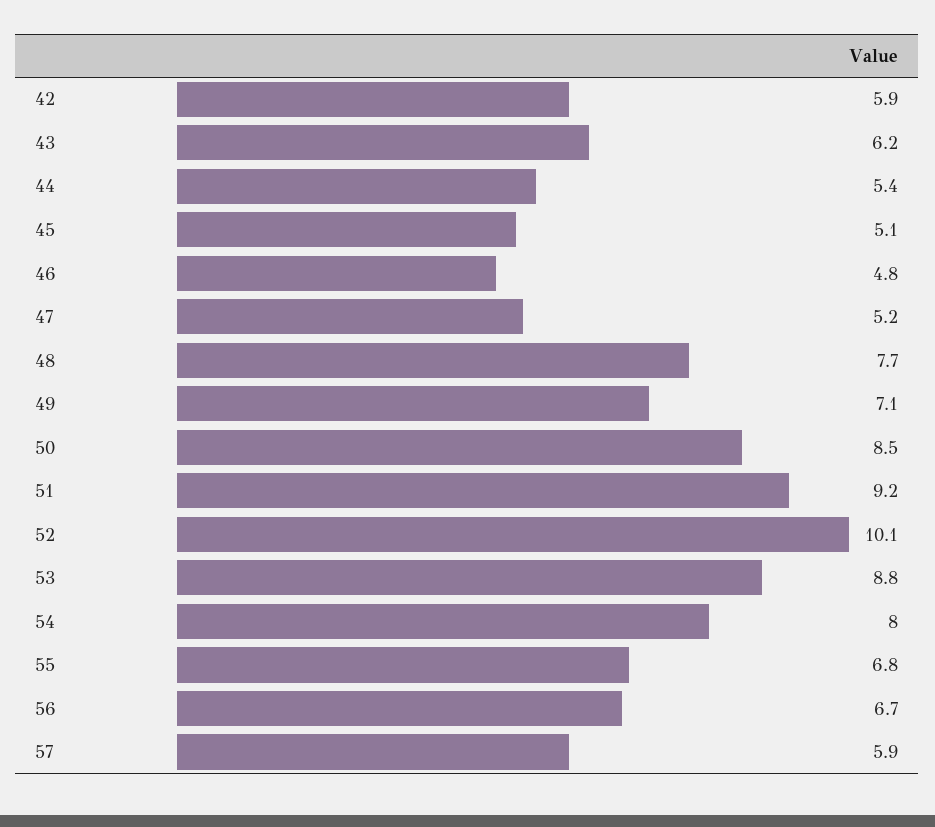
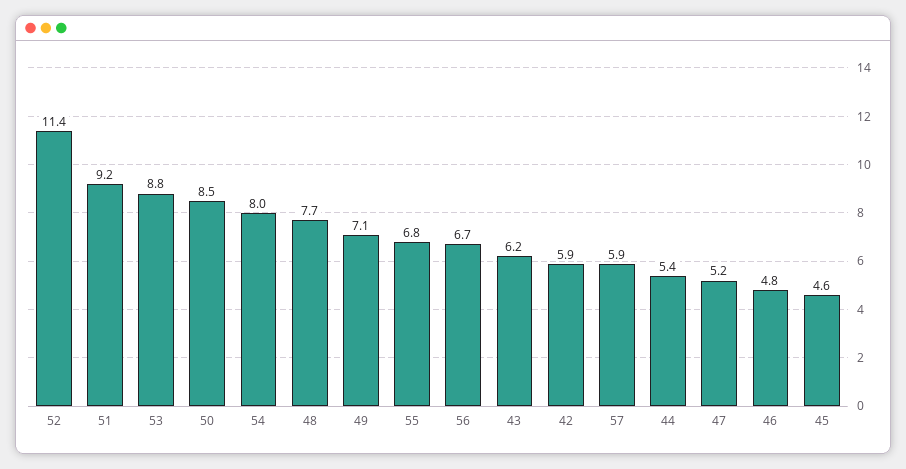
45: 5.1 -> 4.6
52: 10.1 -> 11.4

